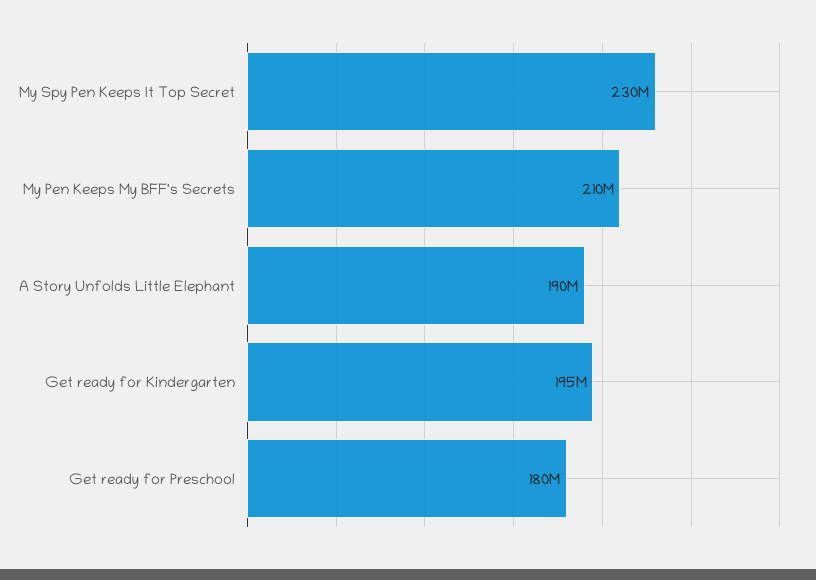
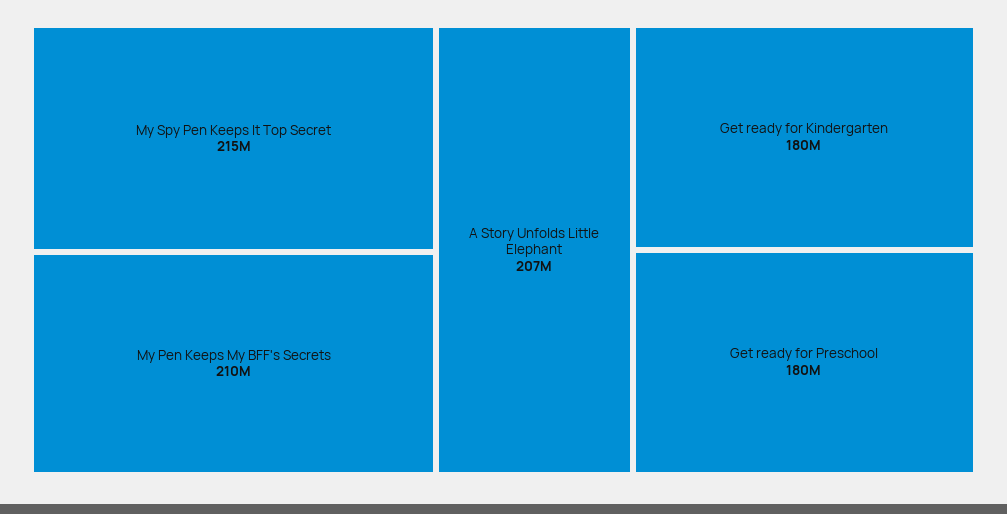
My Spy Pen Keeps It Top Secret: 230000000 -> 215000000
A Story Unfolds Little Elephant: 190000000 -> 207000000
Get ready for Kindergarten: 195000000 -> 180000000

